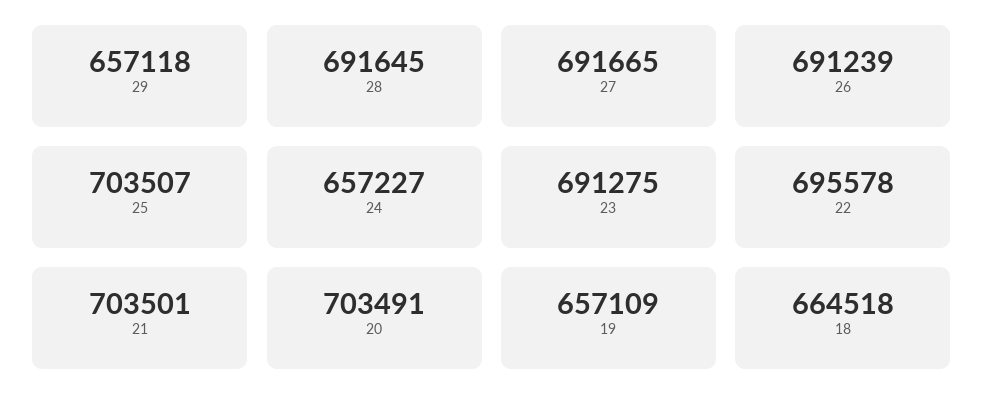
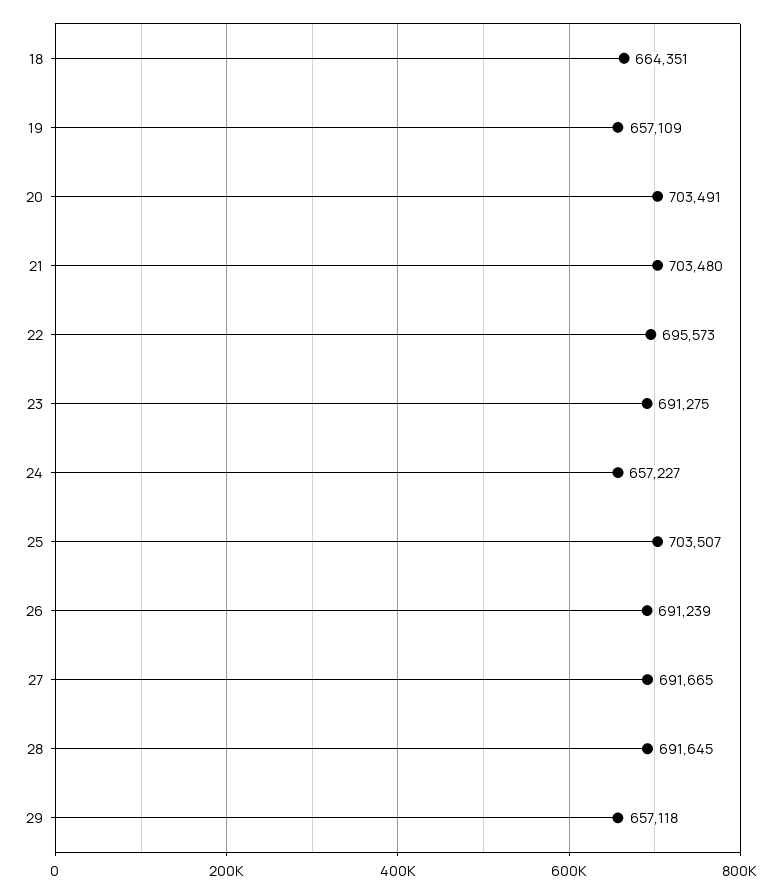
22: 695578 -> 695573
21: 703501 -> 703480
18: 664518 -> 664351

